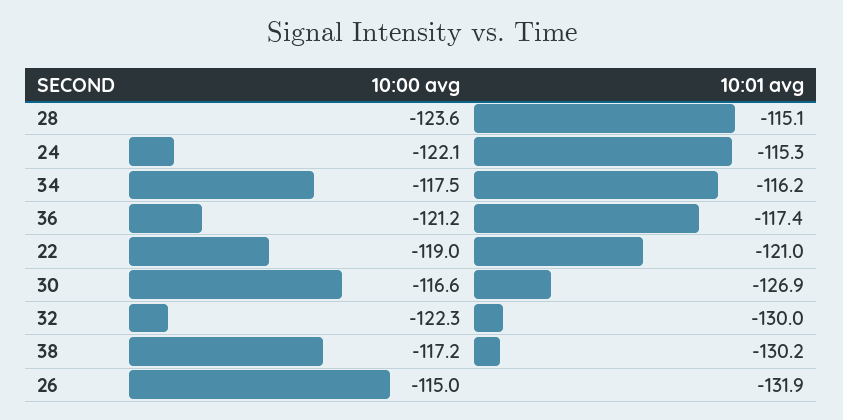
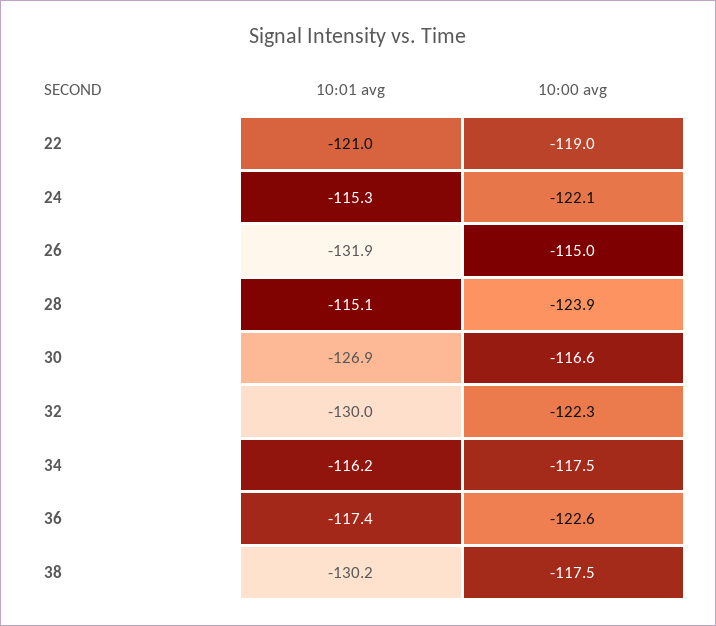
10:00 avg, 28: -123.6 -> -123.9
10:00 avg, 36: -121.2 -> -122.6
10:00 avg, 38: -117.2 -> -117.5

